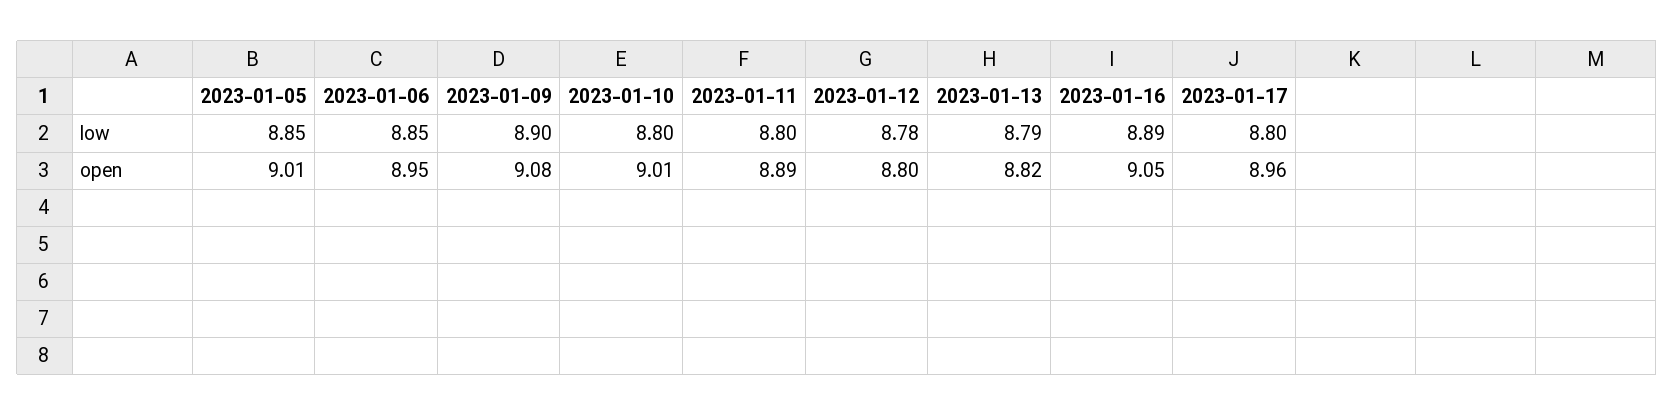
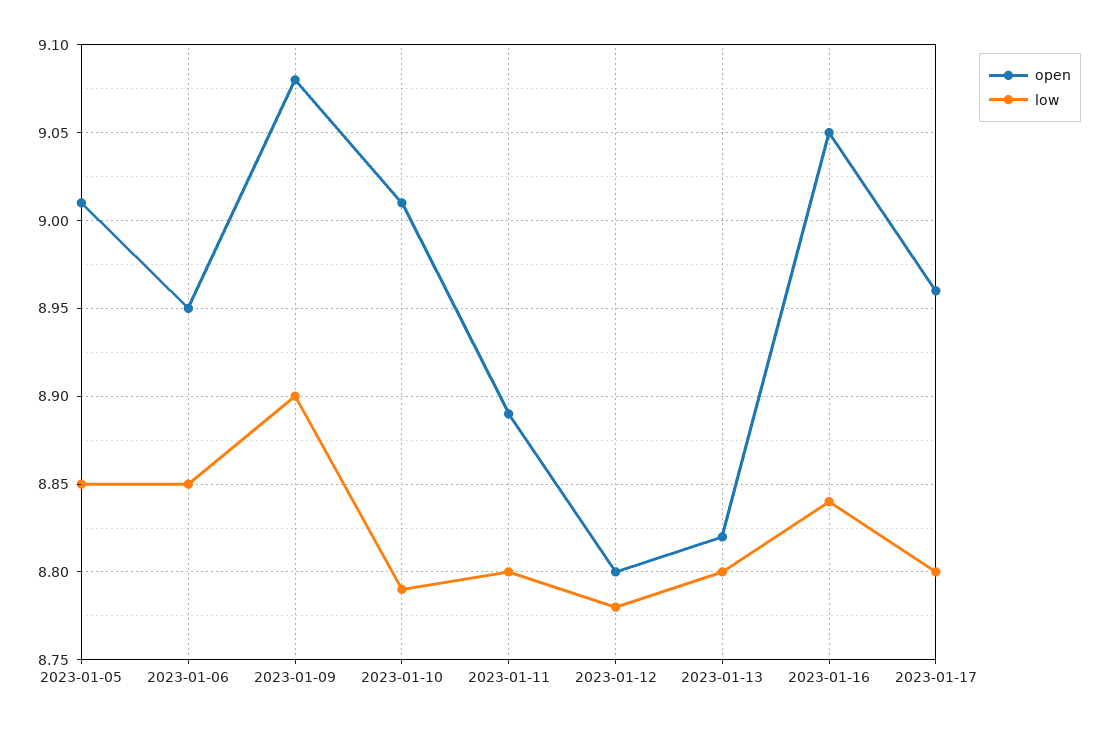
low, 2023-01-10: 8.8 -> 8.79
low, 2023-01-13: 8.79 -> 8.8
low, 2023-01-16: 8.89 -> 8.84

